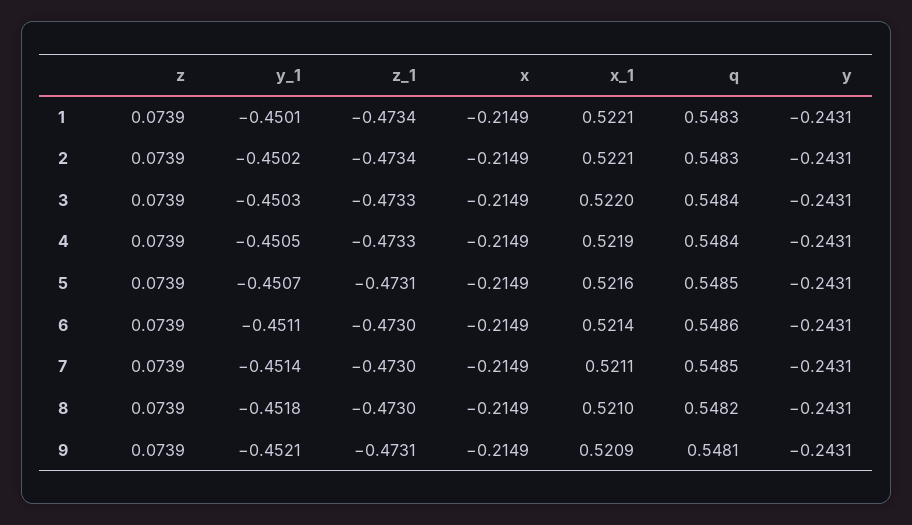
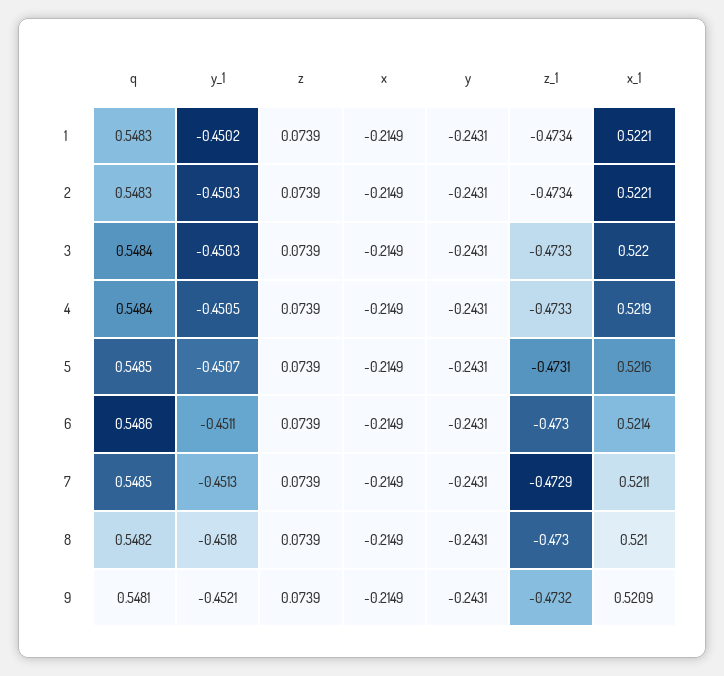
y_1, 1: -0.4501 -> -0.4502
y_1, 2: -0.4502 -> -0.4503
y_1, 7: -0.4514 -> -0.4513
z_1, 7: -0.473 -> -0.4729
z_1, 9: -0.4731 -> -0.4732

